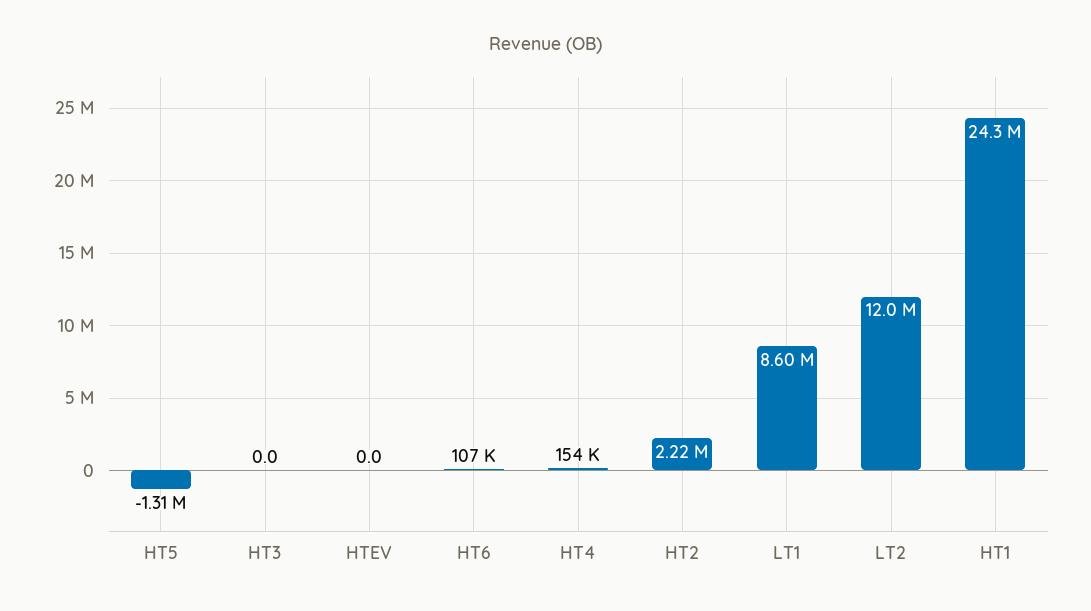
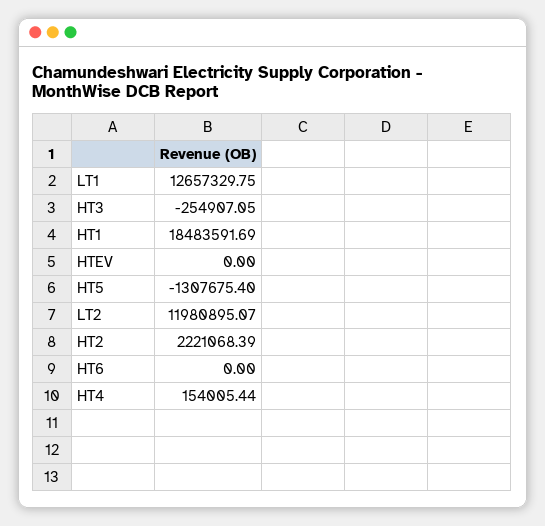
HT3: 0 -> -254907.05
HT6: 107000 -> 0
LT1: 8600000 -> 12657329.75
HT1: 24300000 -> 18483591.69

